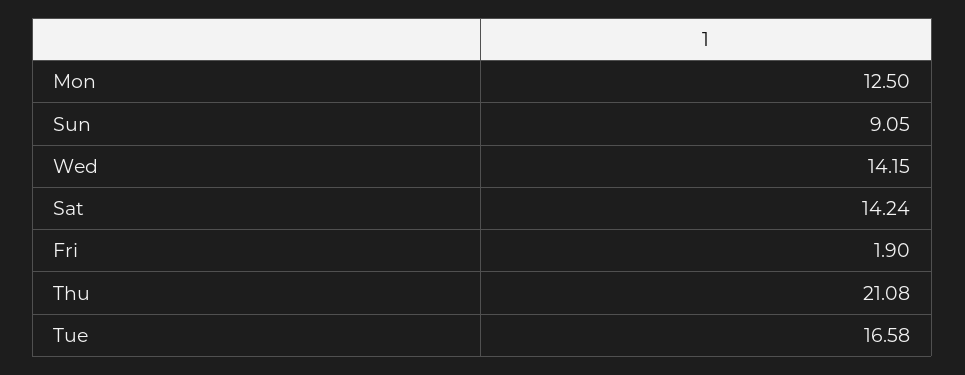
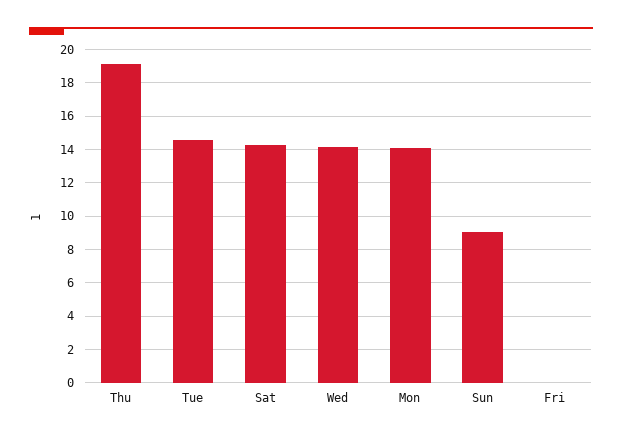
Mon: 12.5 -> 14
Fri: 1.9 -> 0
Thu: 21.08 -> 19
Tue: 16.58 -> 14.5

